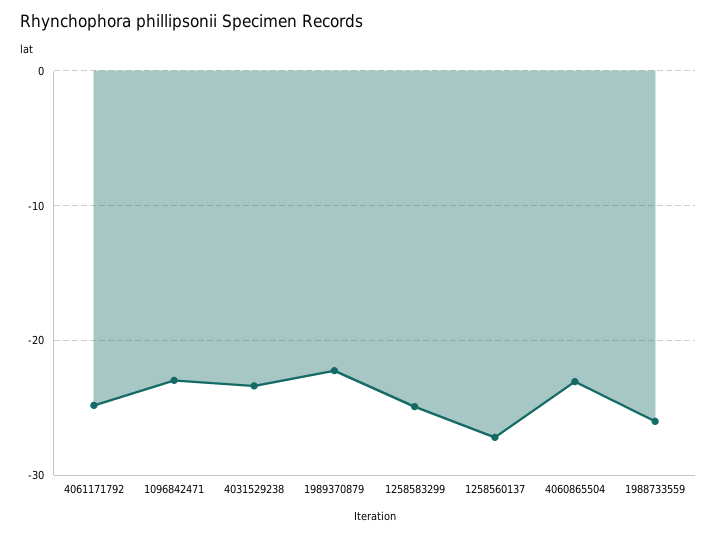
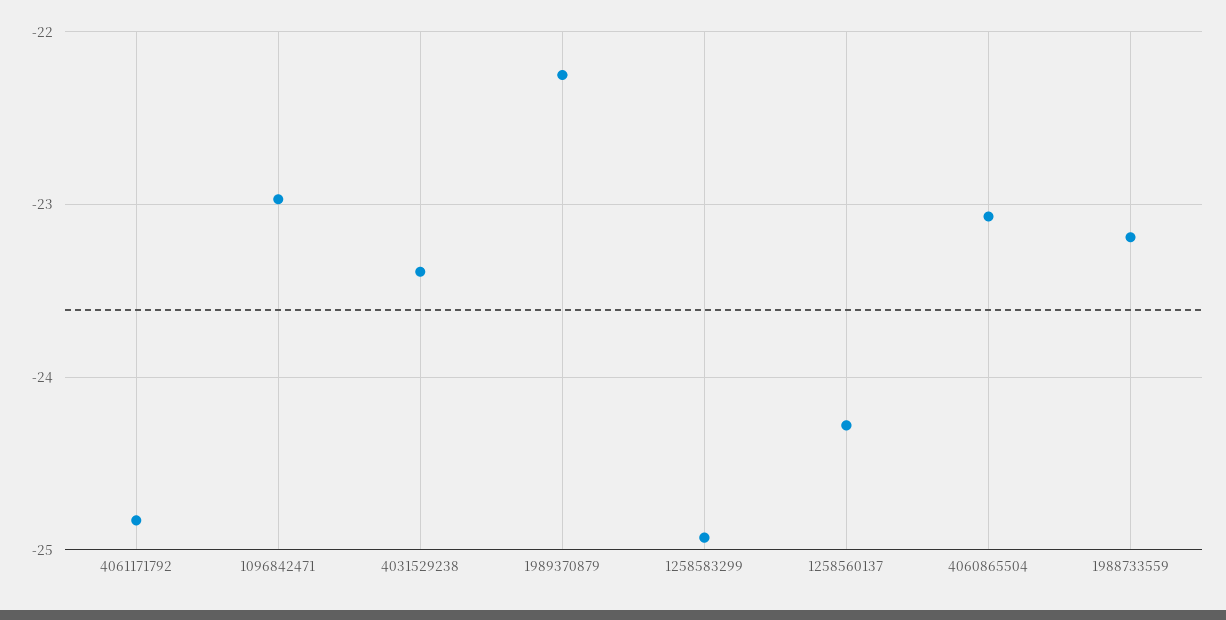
1258560137: -27 -> -24.3
1988733559: -26 -> -23.2

